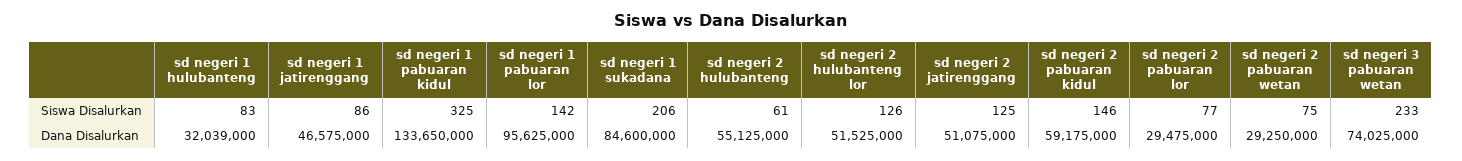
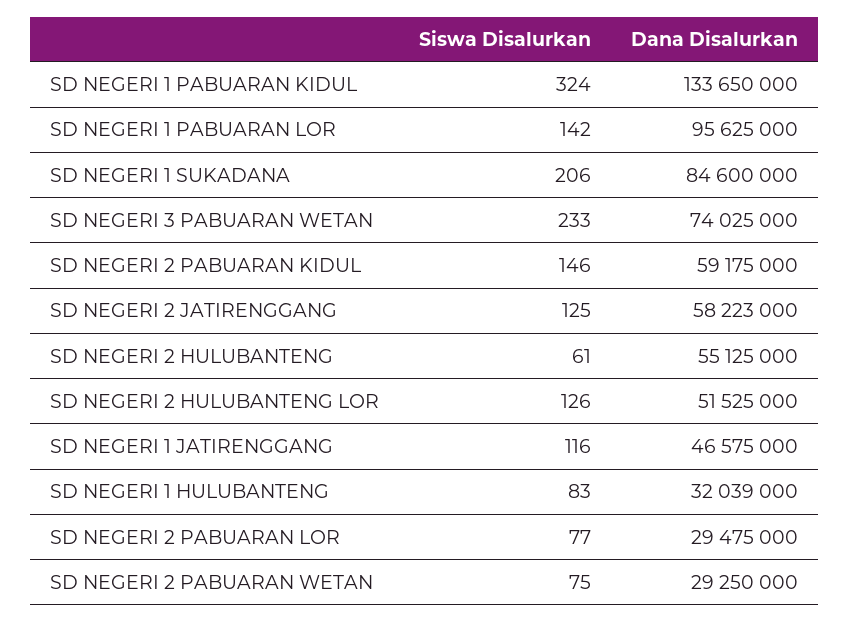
sd negeri 1 jatirenggang, Siswa Disalurkan: 86 -> 116
sd negeri 1 pabuaran kidul, Siswa Disalurkan: 325 -> 324
sd negeri 2 jatirenggang, Dana Disalurkan: 51075000 -> 58223000

